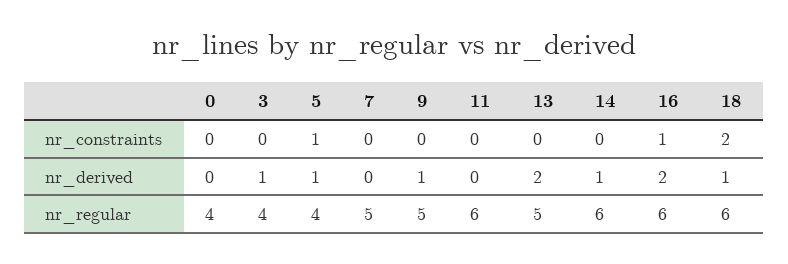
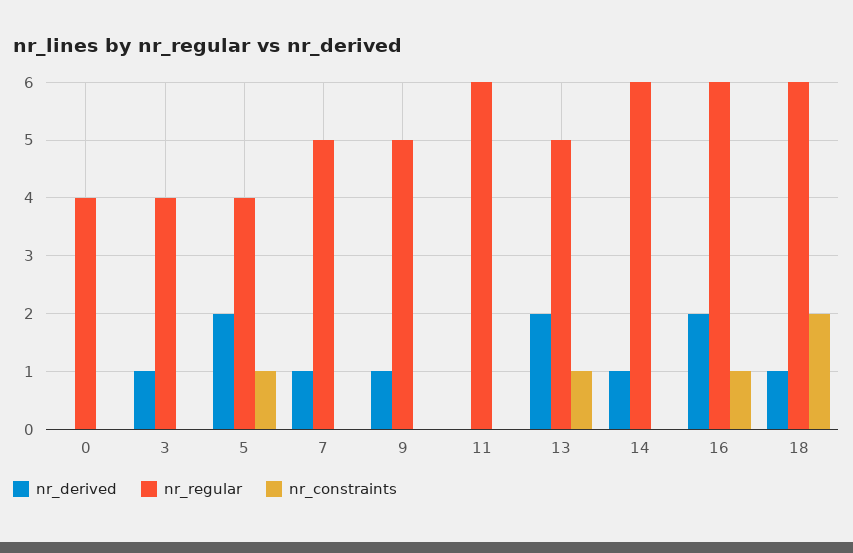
nr_constraints, 13: 0 -> 1
nr_derived, 5: 1 -> 2
nr_derived, 7: 0 -> 1

